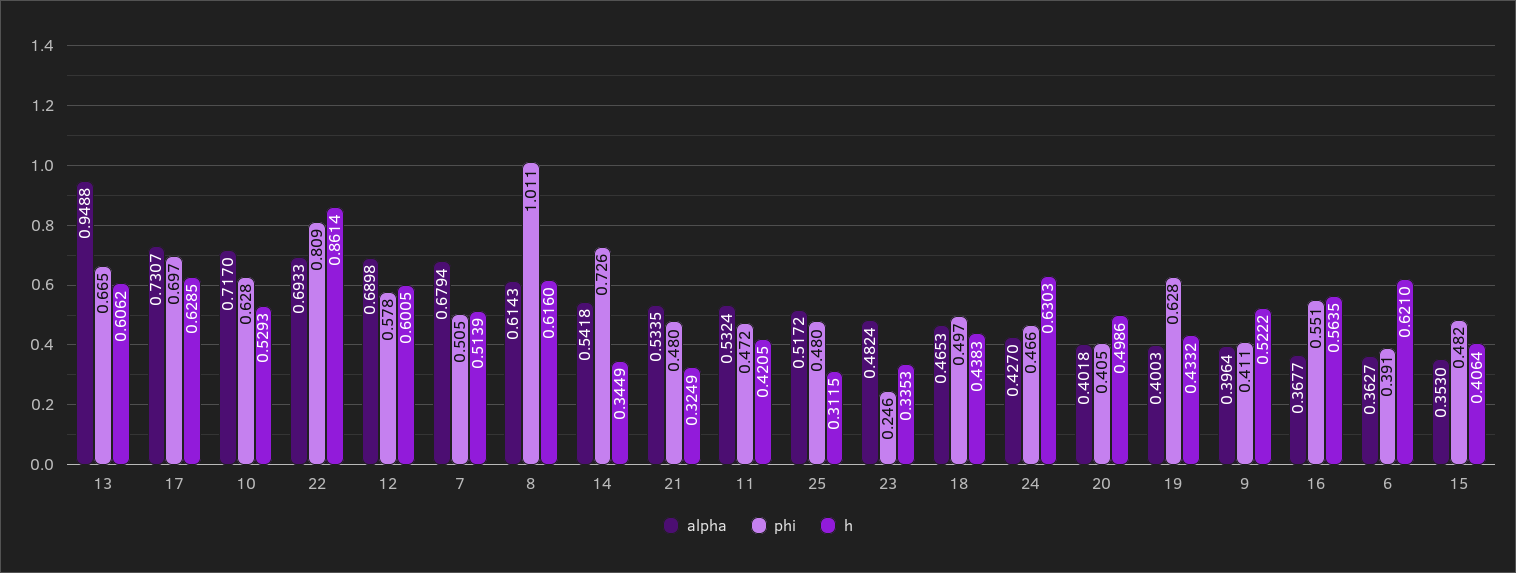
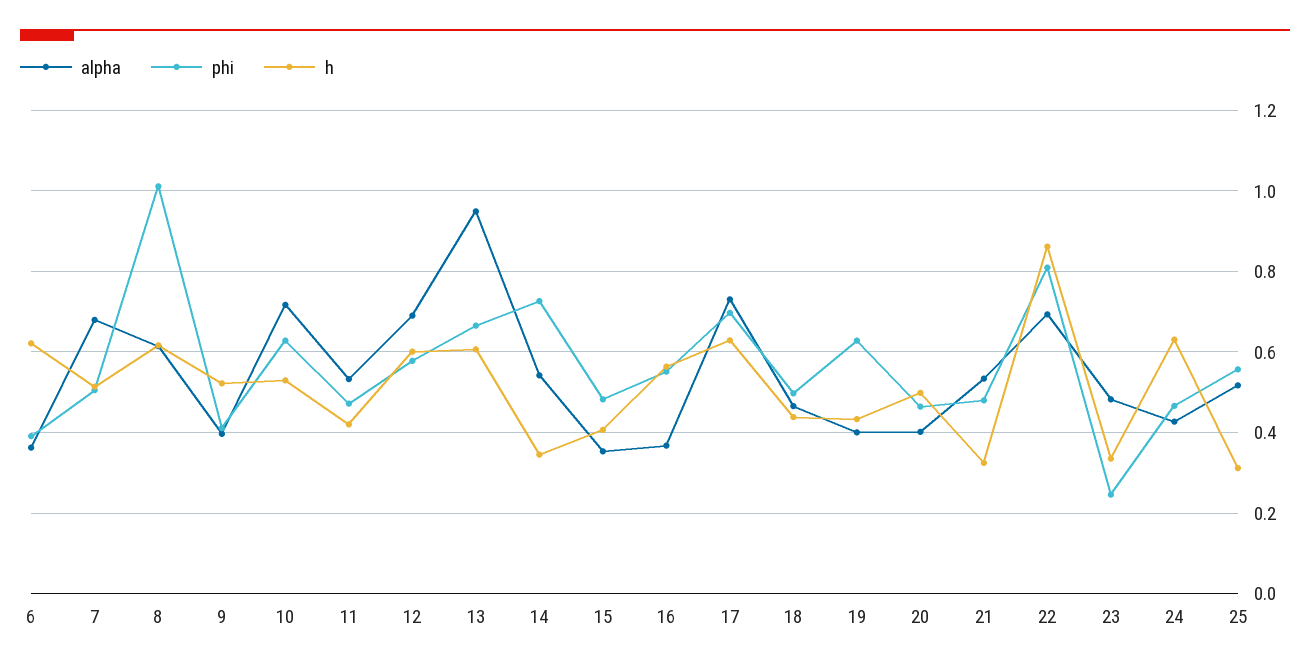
phi, 25: 0.48 -> 0.56
phi, 20: 0.405 -> 0.46

